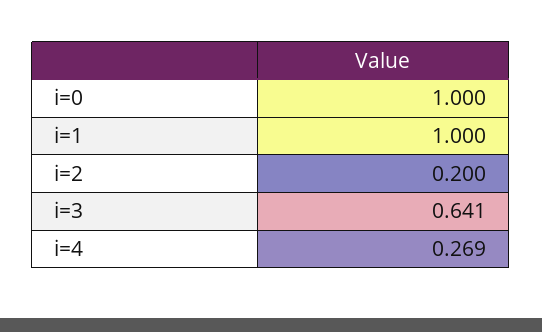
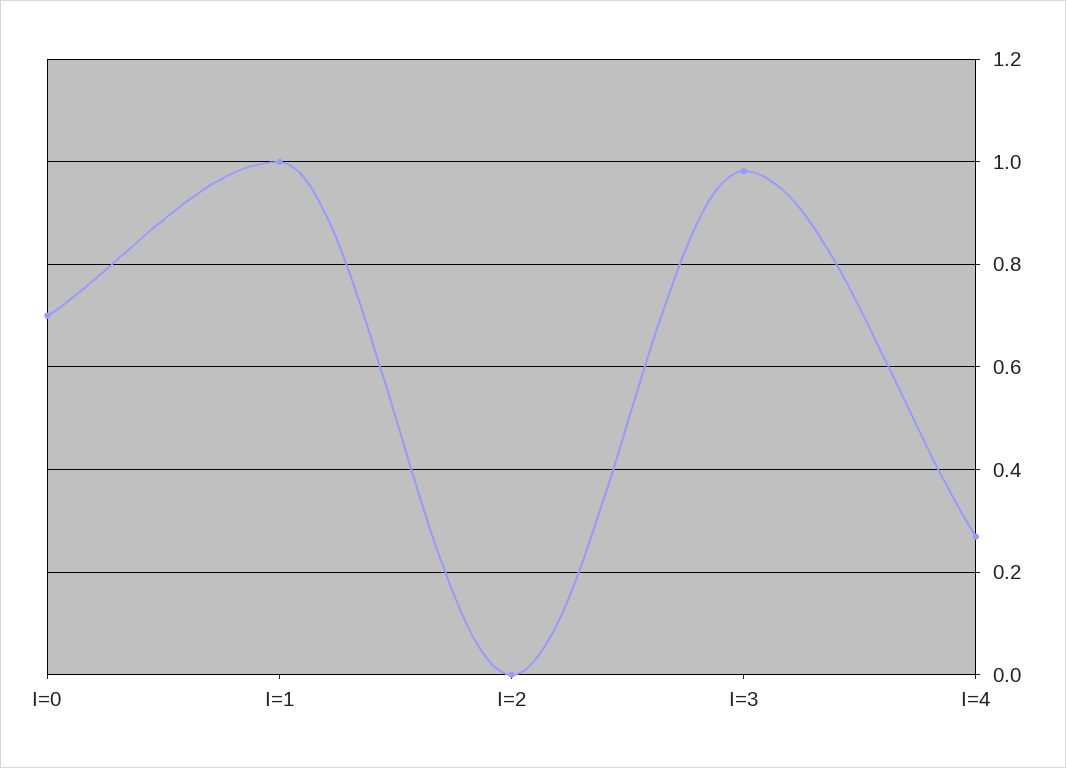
i=0: 1 -> 0.7
i=2: 0.2 -> 0
i=3: 0.641 -> 0.98

